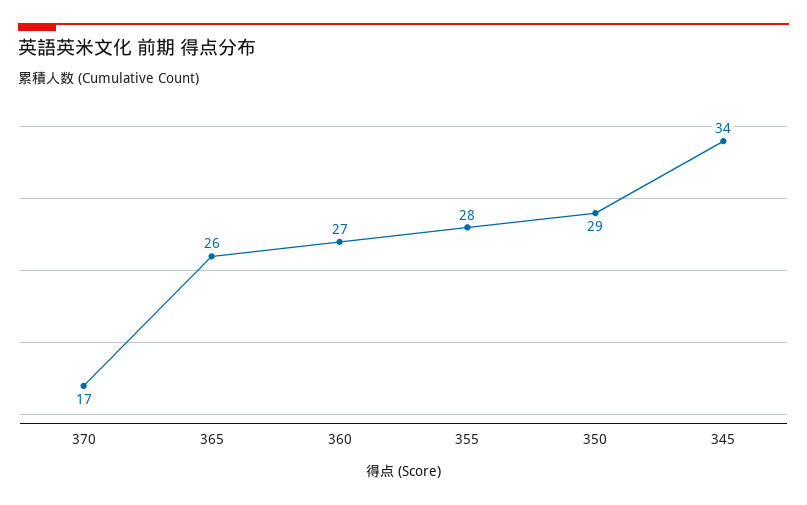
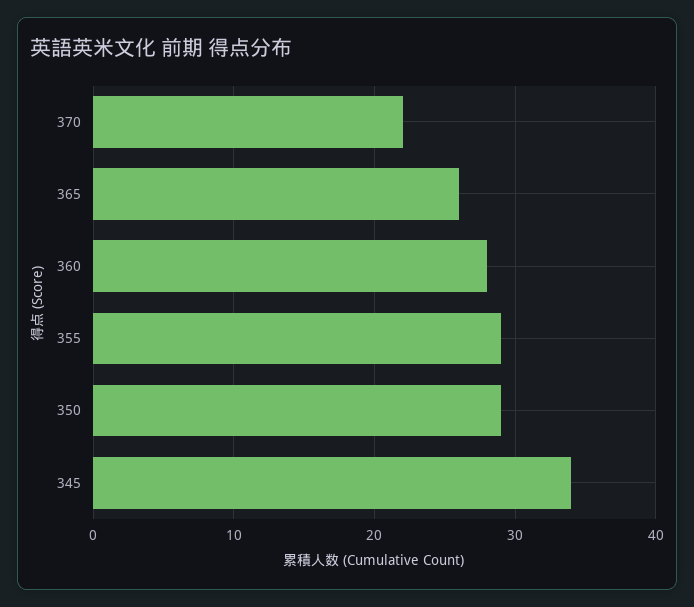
370: 17 -> 22
360: 27 -> 28
355: 28 -> 29

